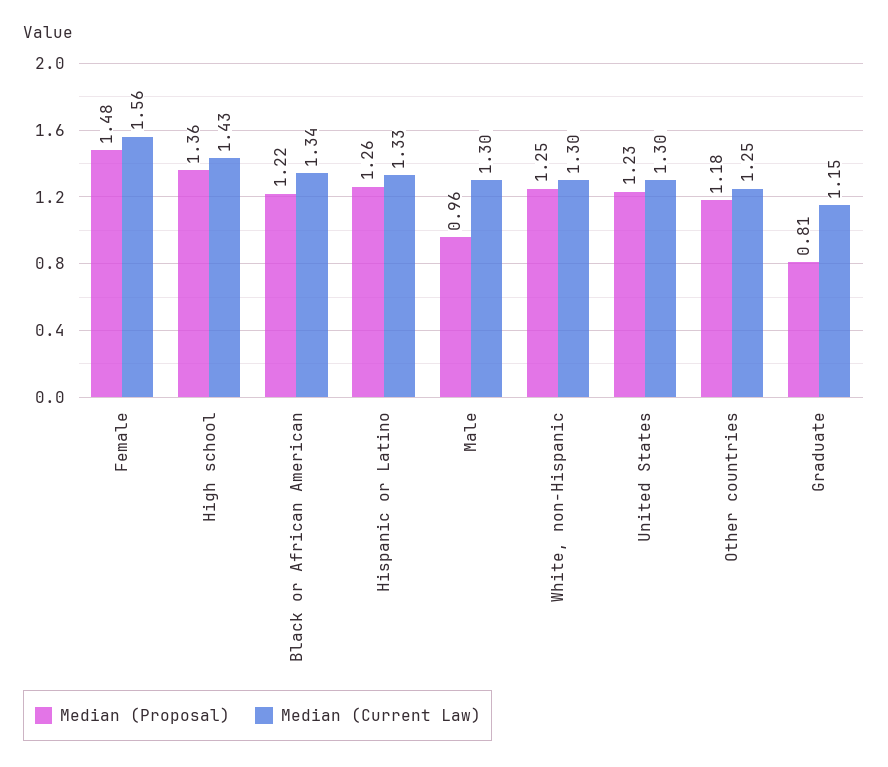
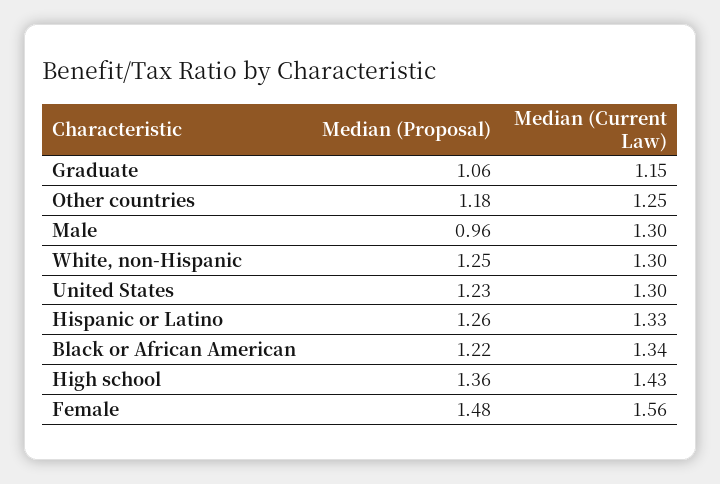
Median (Proposal), Graduate: 0.81 -> 1.06

